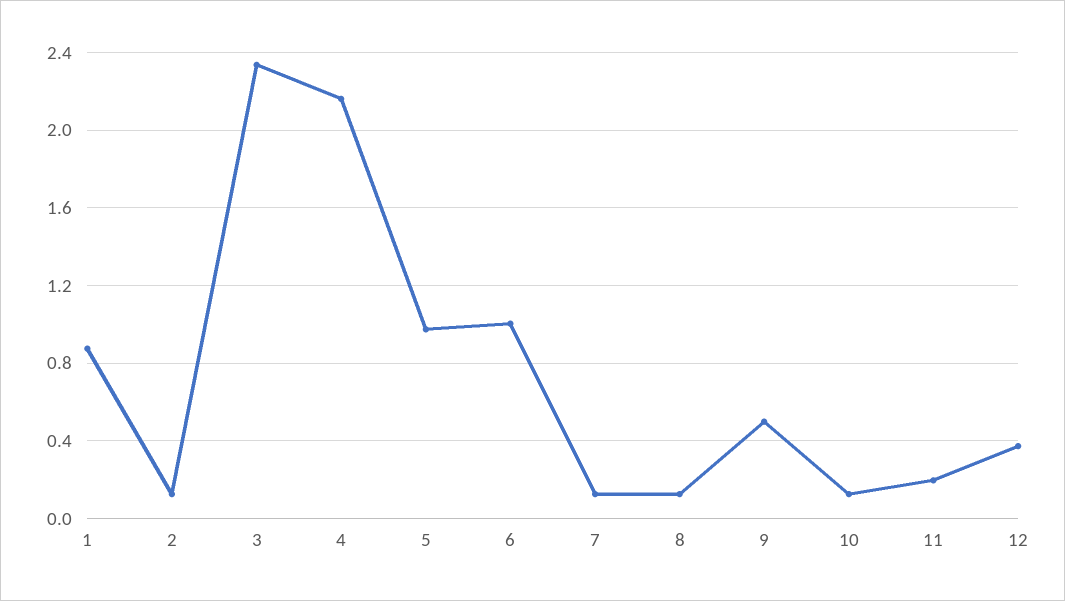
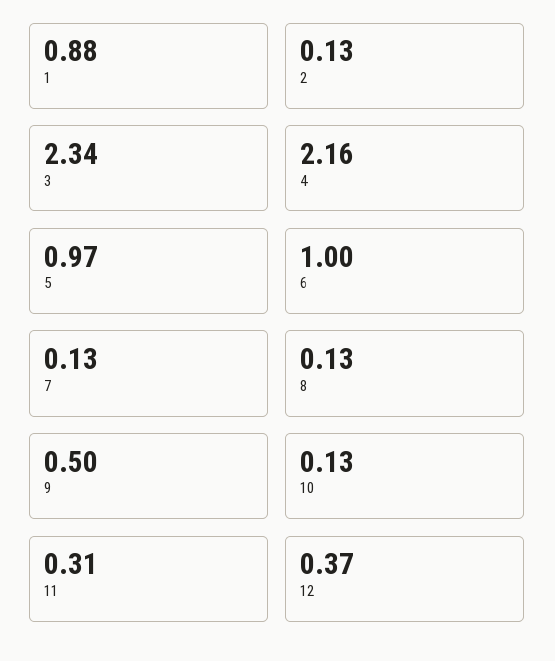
11: 0.2 -> 0.31

